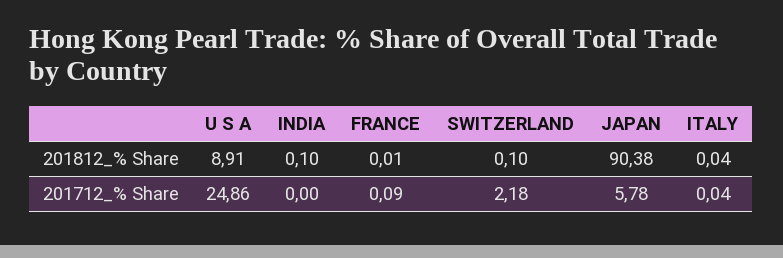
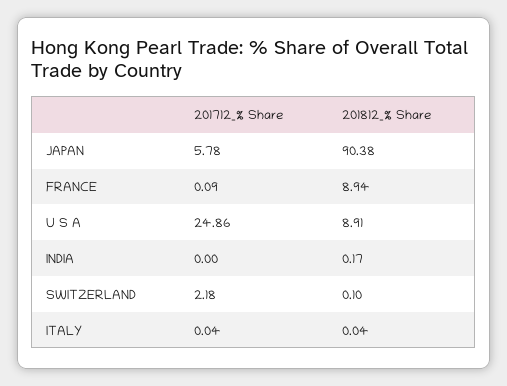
INDIA, 201812_% Share: 0.1 -> 0.17
FRANCE, 201812_% Share: 0.01 -> 8.94

